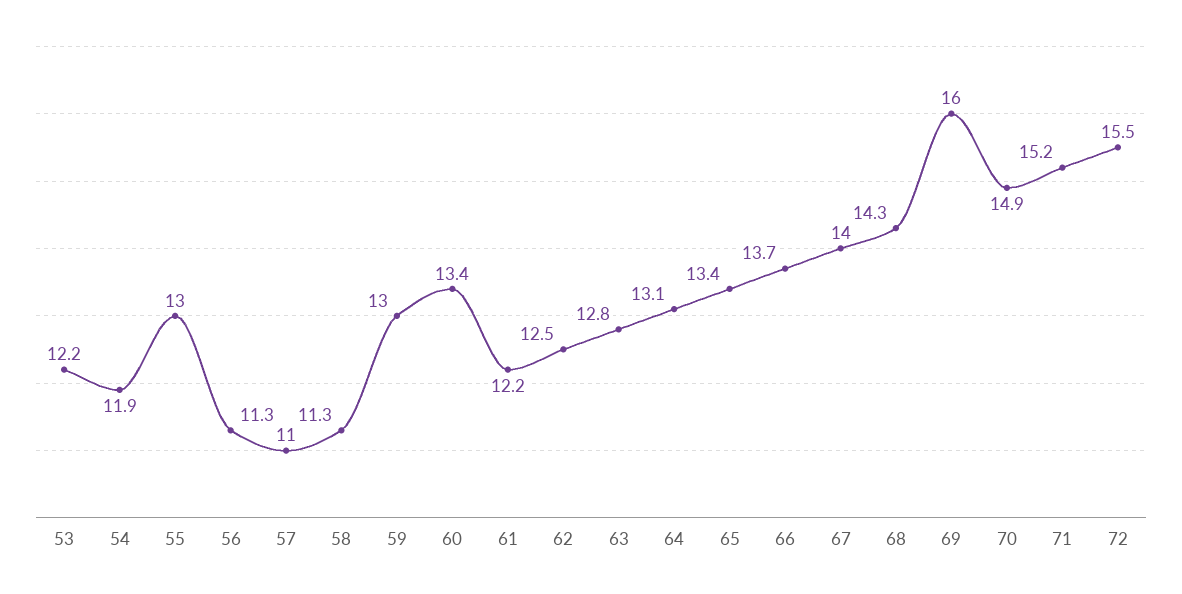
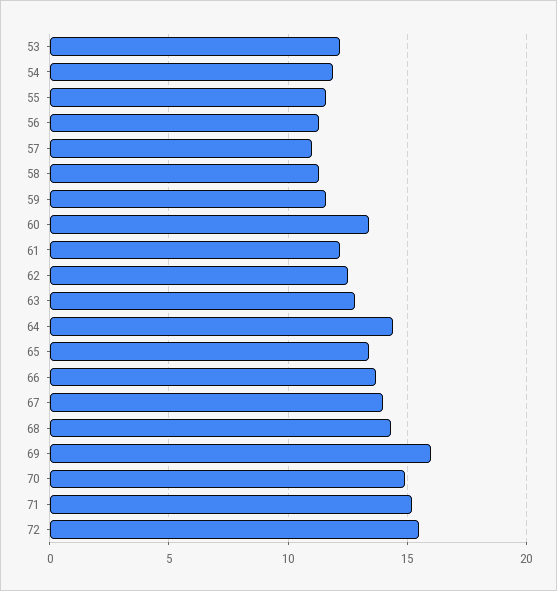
55: 13 -> 11.5
59: 13 -> 11.5
64: 13.1 -> 14.5

